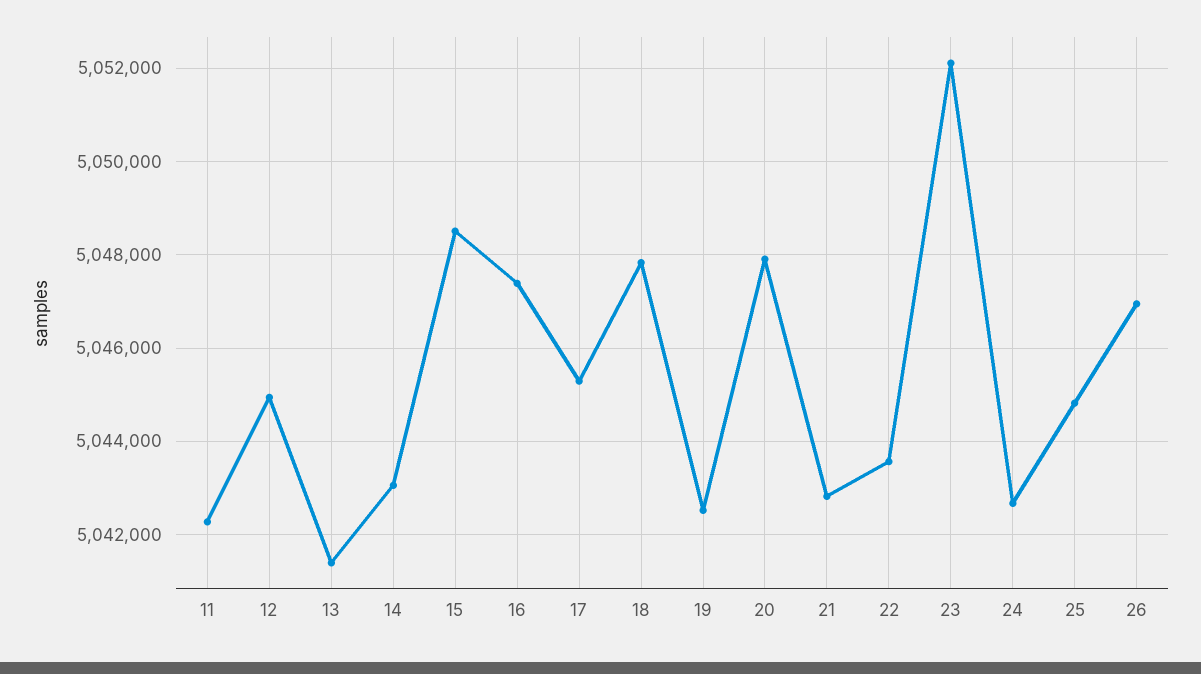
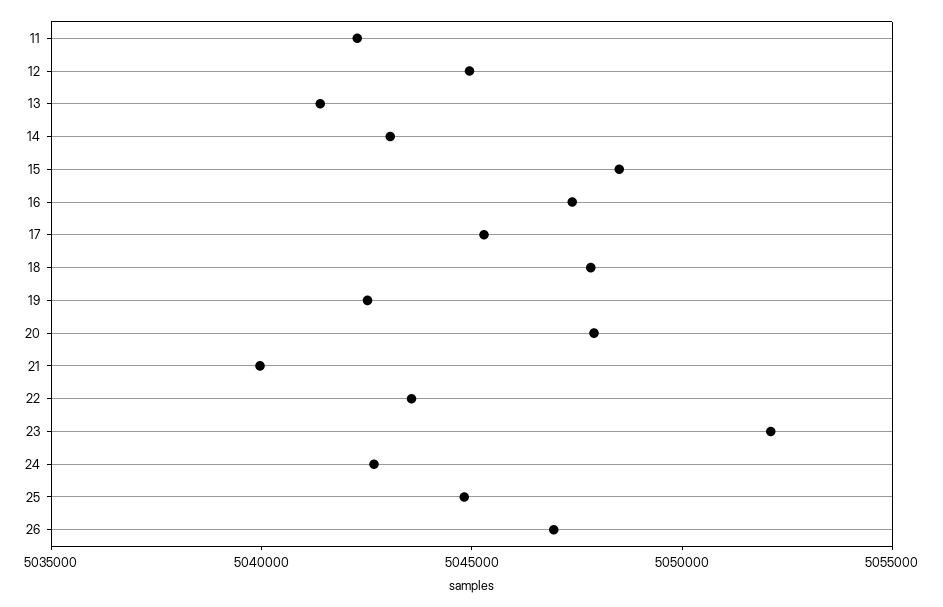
21: 5042800 -> 5040000

